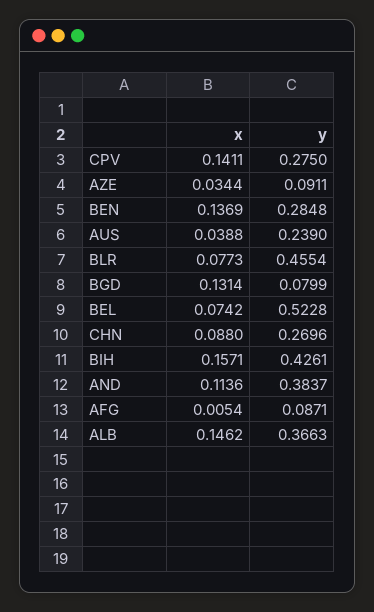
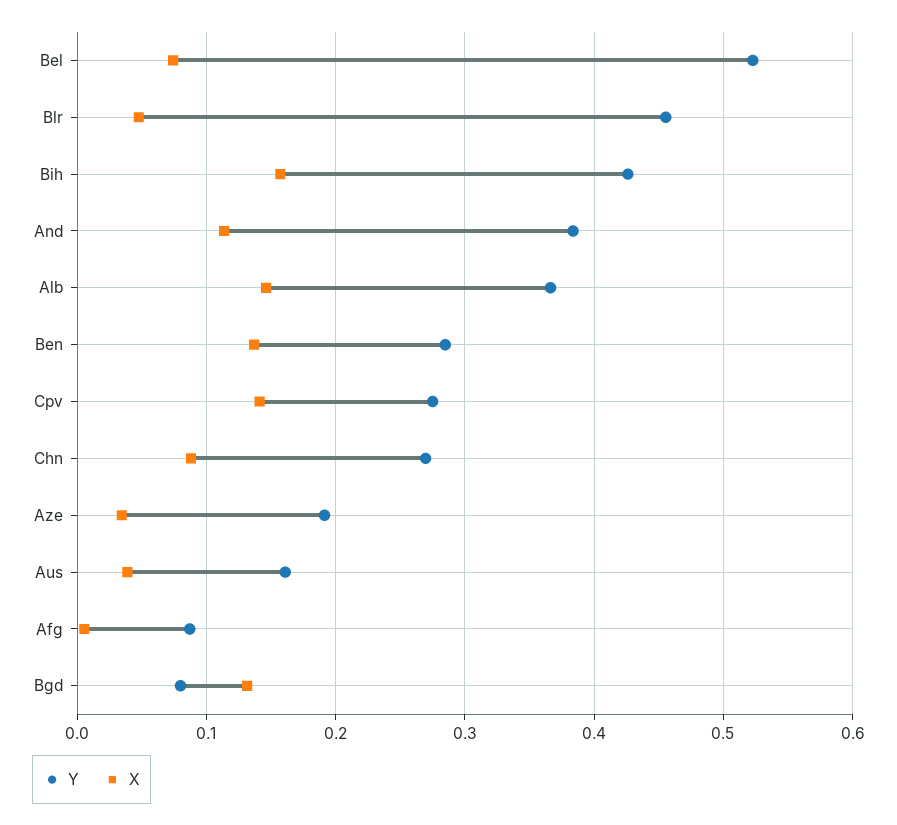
y, AZE: 0.0911 -> 0.19
y, AUS: 0.239 -> 0.16
x, BLR: 0.0773 -> 0.05

